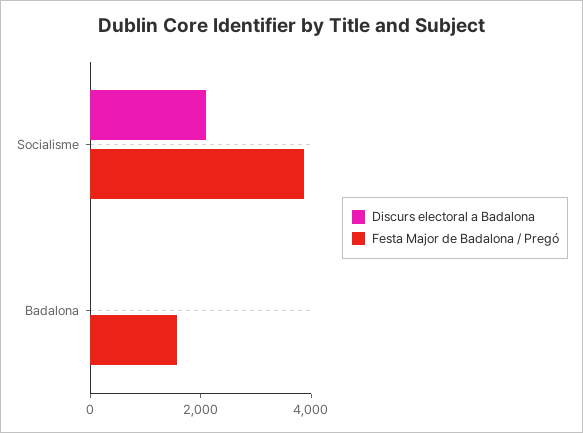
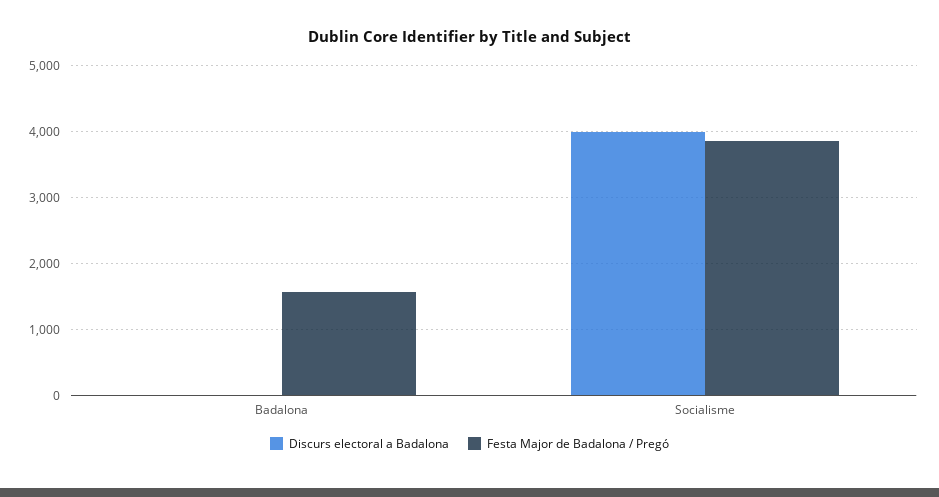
Discurs electoral a Badalona, Socialisme: 2000 -> 4000

